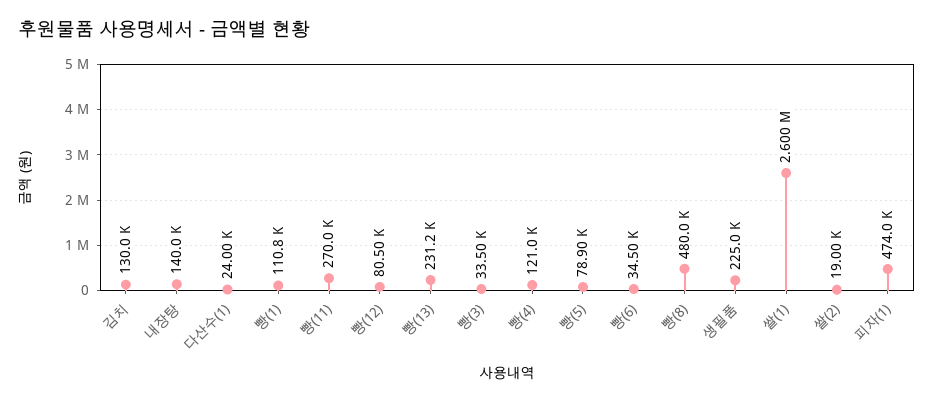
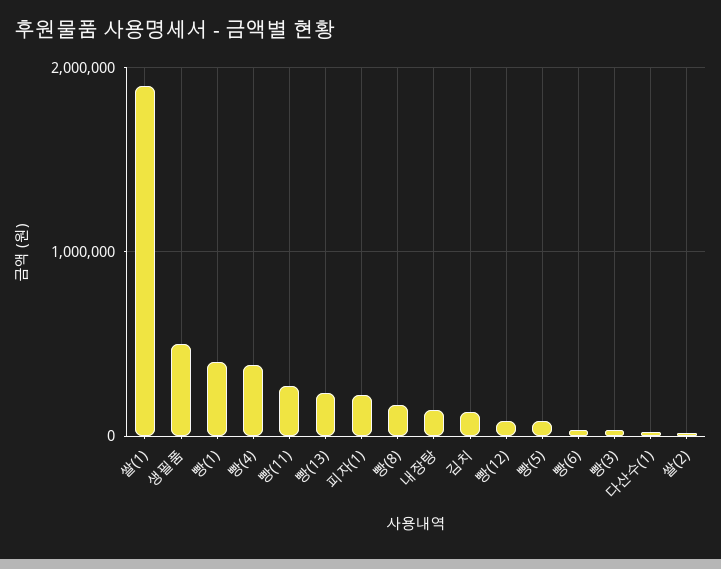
빵(1): 110800 -> 400000
빵(4): 121000 -> 400000
빵(8): 480000 -> 200000
생필품: 225000 -> 500000
쌀(1): 2600000 -> 1900000
피자(1): 474000 -> 200000

